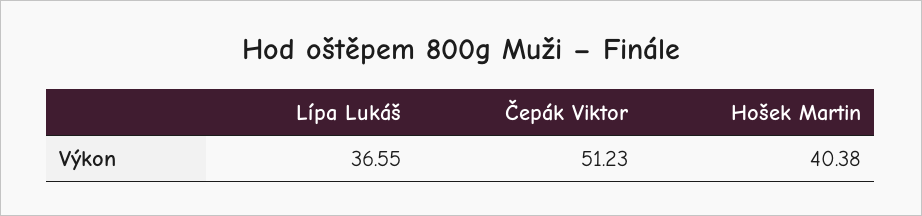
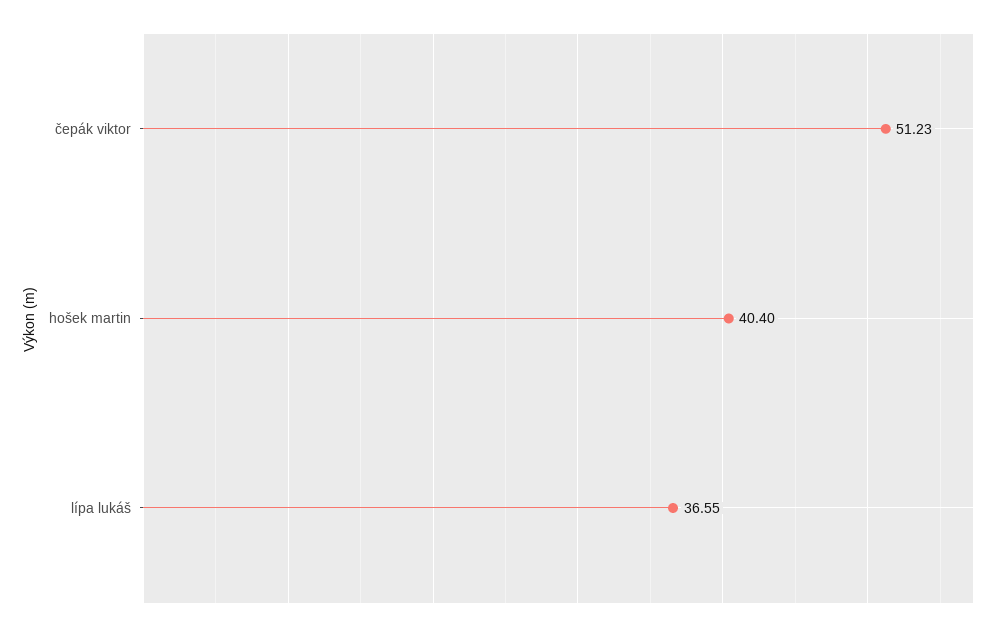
Hošek Martin: 40.38 -> 40.4

